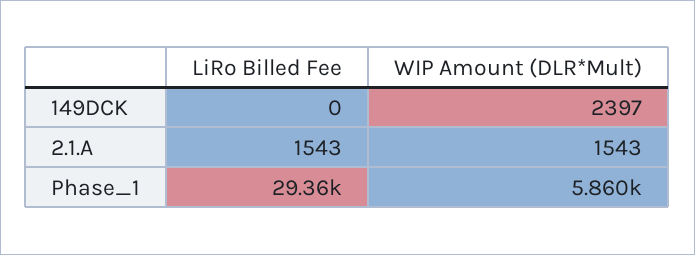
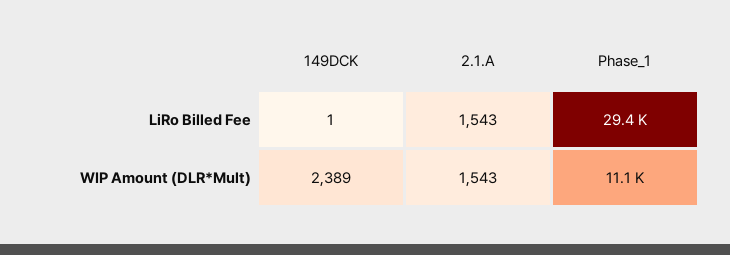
LiRo Billed Fee, 149DCK: 0 -> 1
WIP Amount (DLR*Mult), 149DCK: 2397 -> 2389
WIP Amount (DLR*Mult), Phase_1: 5860 -> 11100

